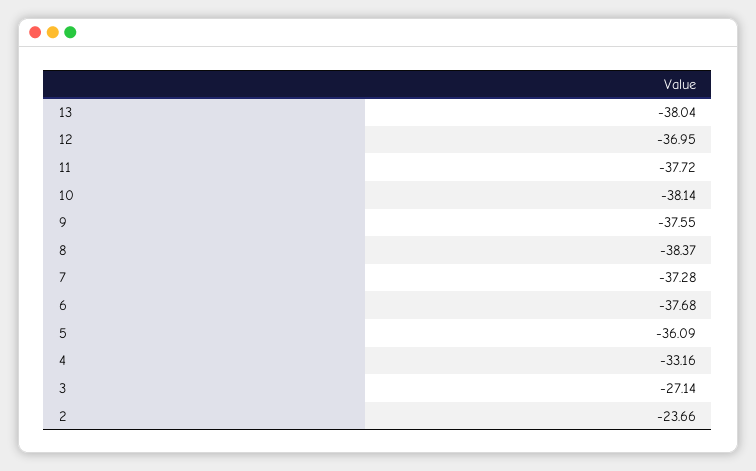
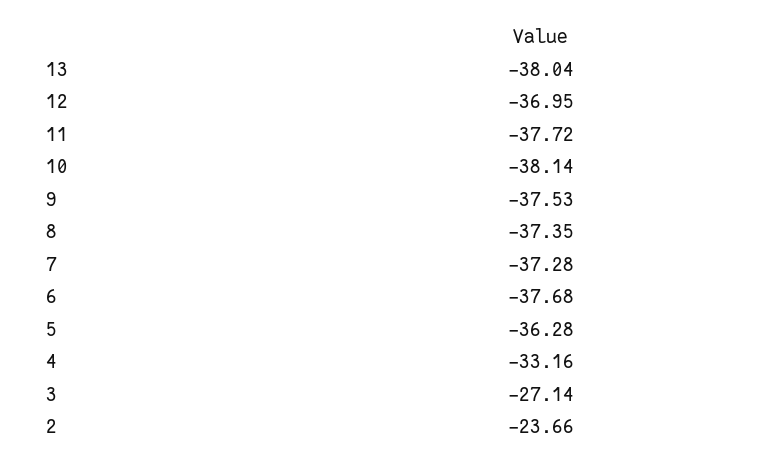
9: -37.55 -> -37.53
8: -38.37 -> -37.35
5: -36.09 -> -36.28

